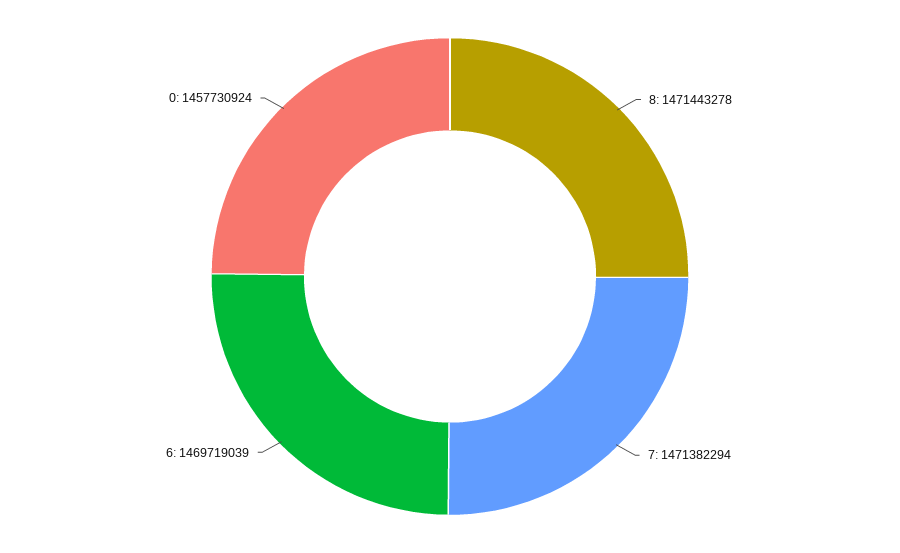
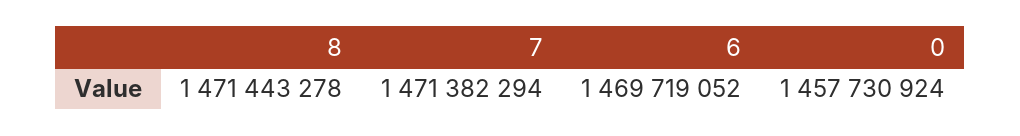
6: 1469719039 -> 1469719052

